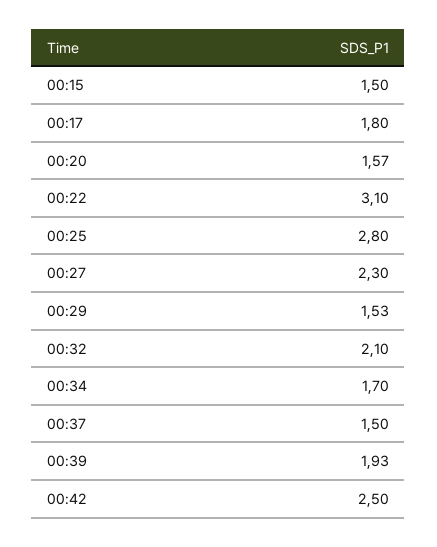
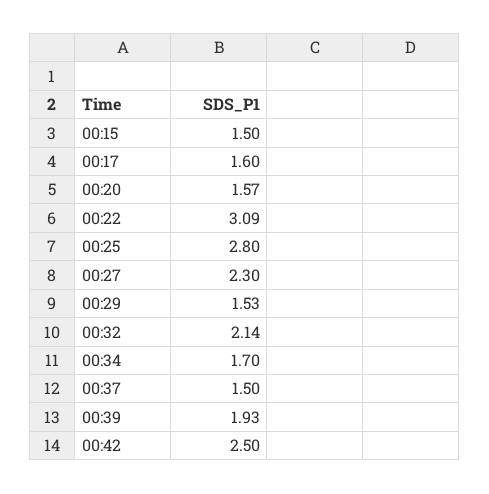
00:17: 1.8 -> 1.6
00:22: 3.1 -> 3.09
00:32: 2.1 -> 2.14

